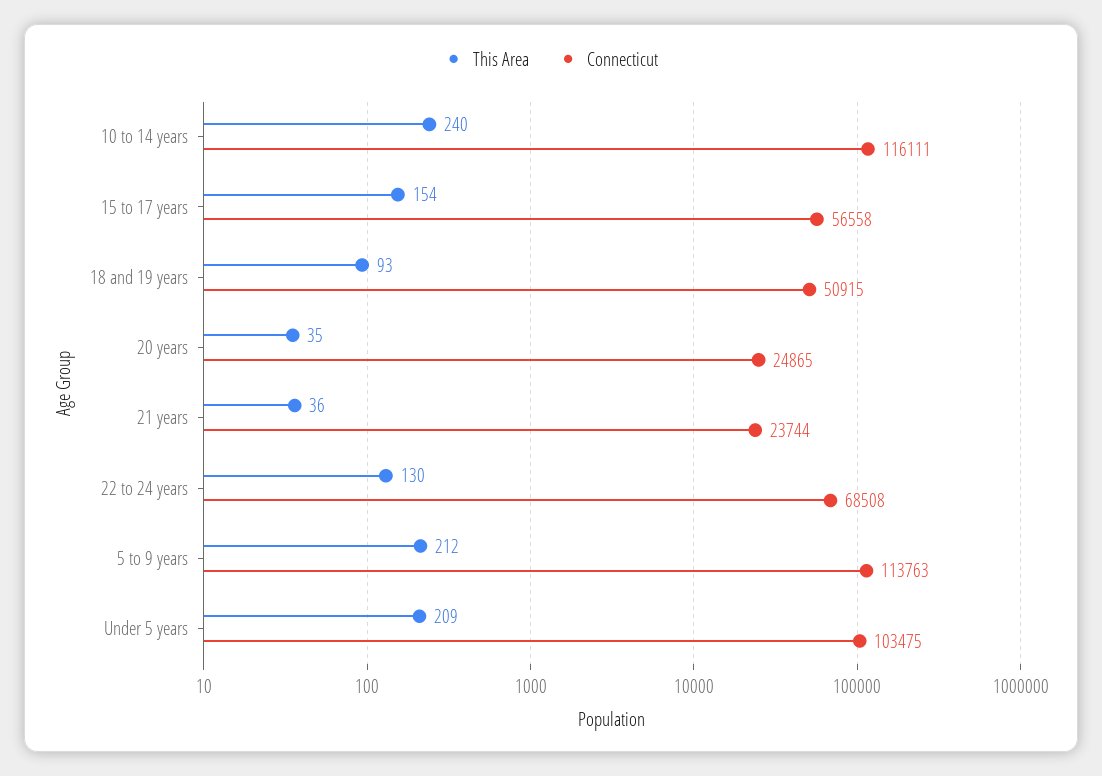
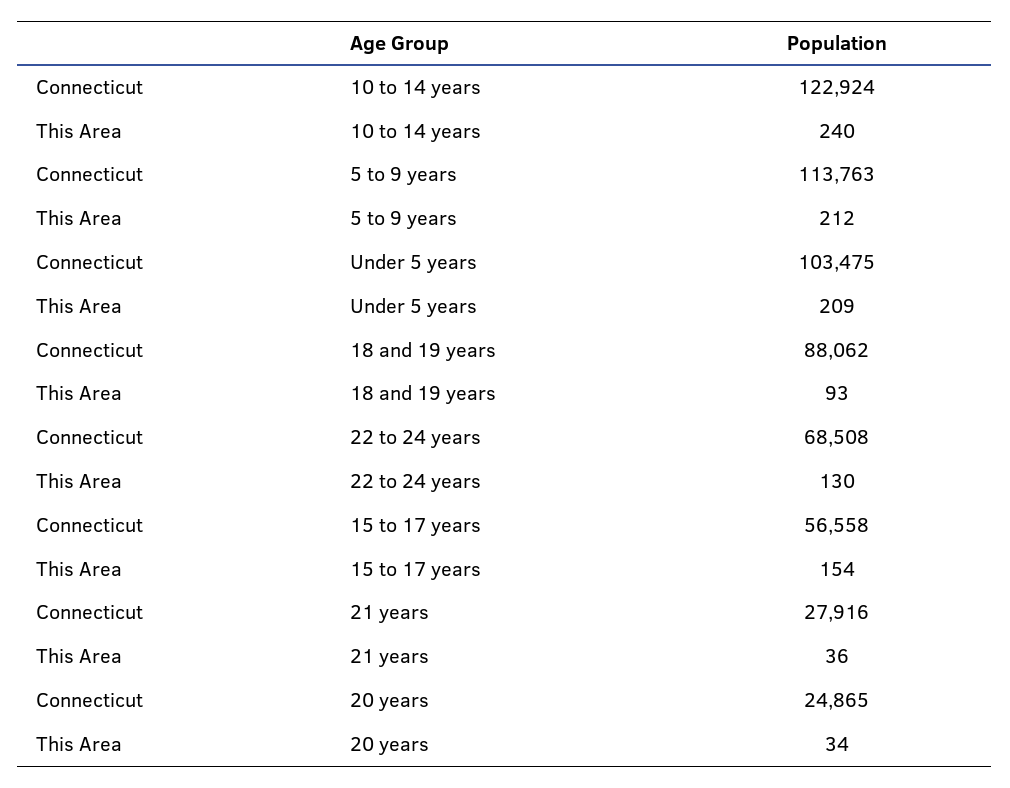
Connecticut, 10 to 14 years: 116111 -> 122924
Connecticut, 18 and 19 years: 50915 -> 88062
This Area, 20 years: 35 -> 34
Connecticut, 21 years: 23744 -> 27916

